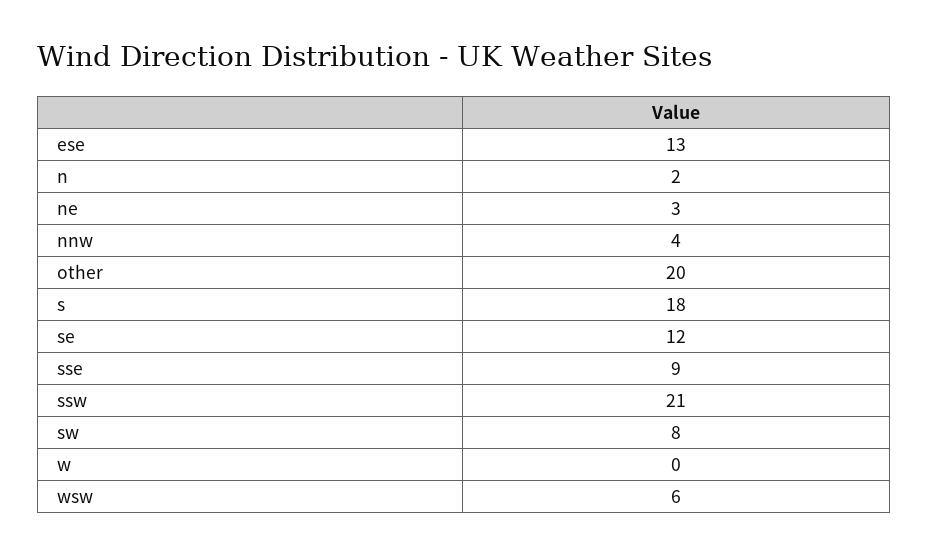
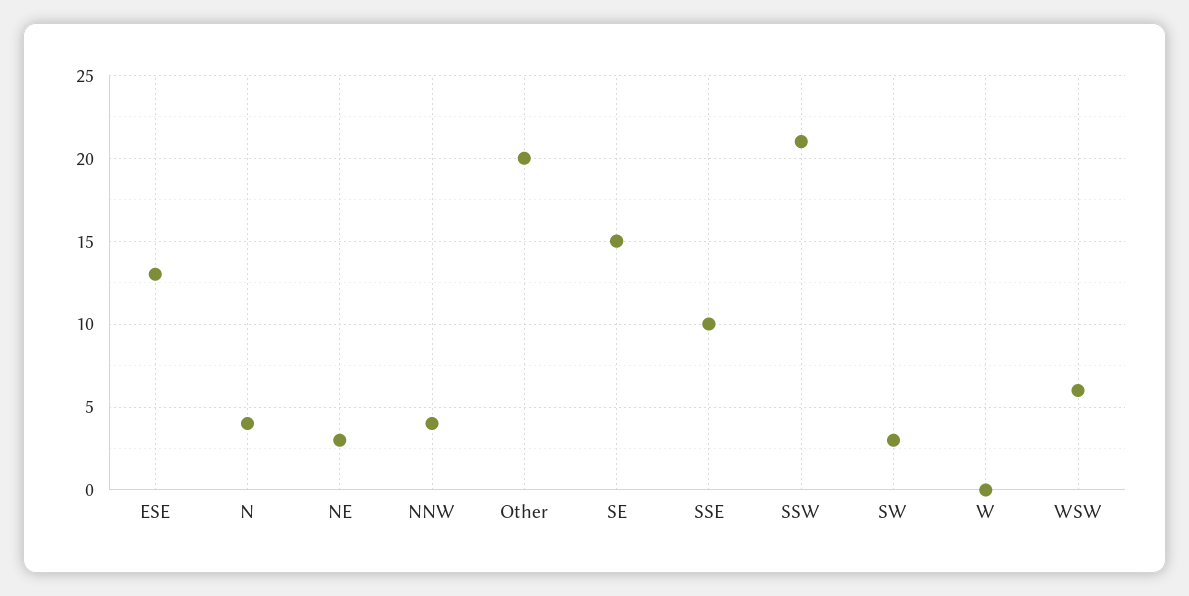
n: 2 -> 4
s: 18 -> none
se: 12 -> 15
sse: 9 -> 10
sw: 8 -> 3

